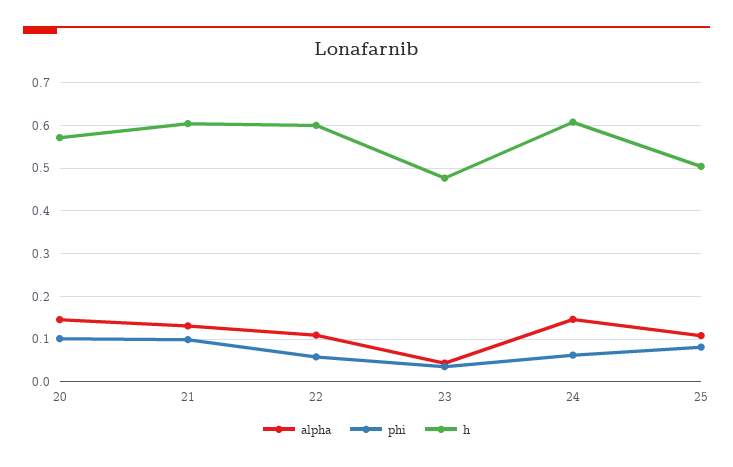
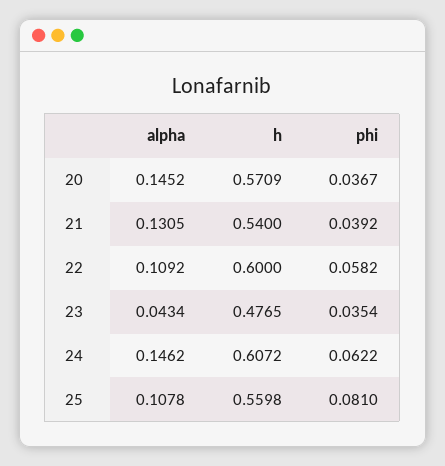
phi, 20: 0.1 -> 0.0367
phi, 21: 0.1 -> 0.0392
h, 21: 0.6 -> 0.54
h, 25: 0.5 -> 0.5598

